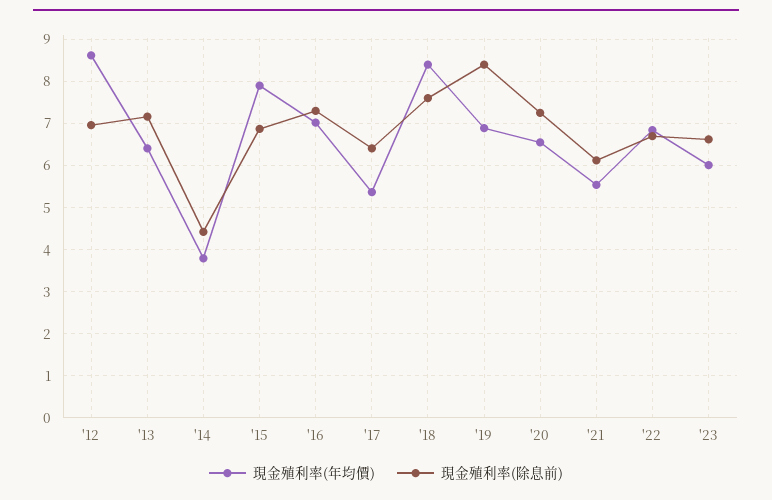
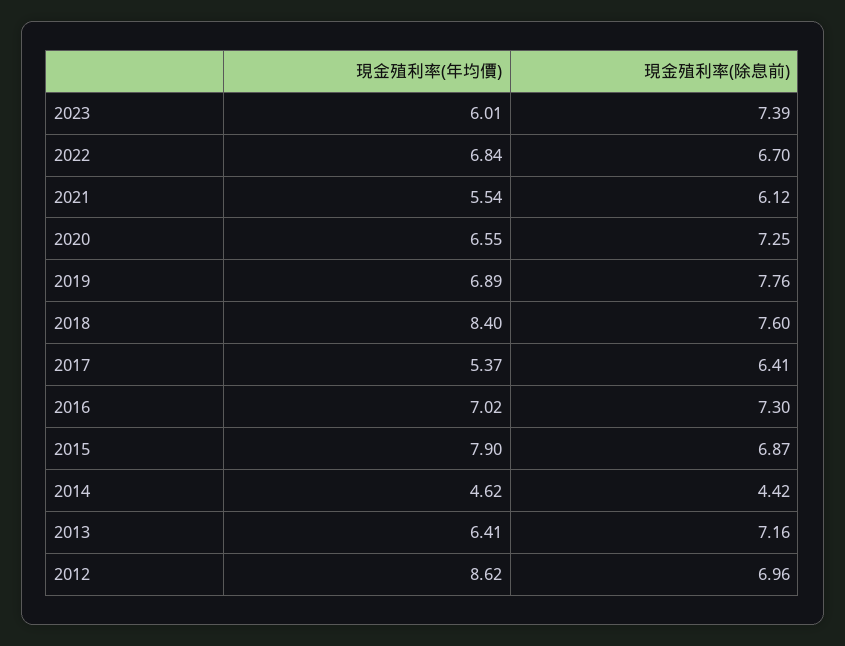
現金殖利率(年均價), '14: 3.8 -> 4.62
現金殖利率(除息前), '19: 8.4 -> 7.76
現金殖利率(除息前), '23: 6.6 -> 7.39

